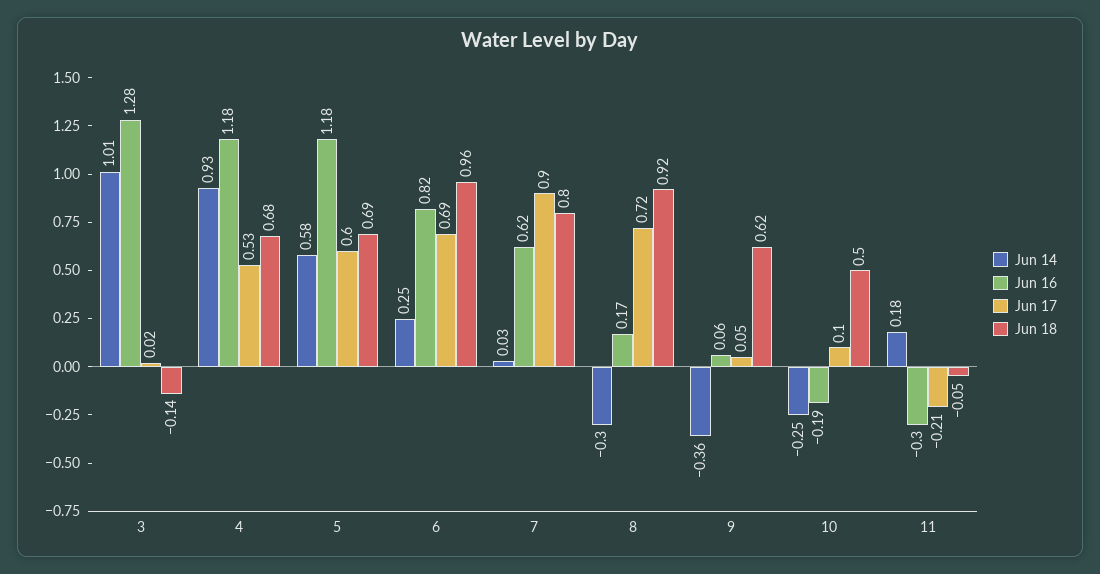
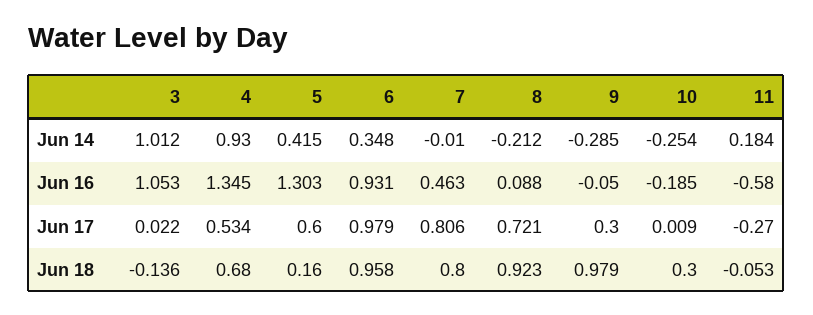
Jun 16, 3: 1.28 -> 1.053
Jun 16, 4: 1.18 -> 1.345
Jun 14, 5: 0.58 -> 0.415
Jun 16, 5: 1.18 -> 1.303
Jun 18, 5: 0.69 -> 0.16
Jun 14, 6: 0.25 -> 0.348
Jun 16, 6: 0.82 -> 0.931
Jun 17, 6: 0.69 -> 0.979
Jun 14, 7: 0.03 -> -0.01
Jun 16, 7: 0.62 -> 0.463
Jun 17, 7: 0.9 -> 0.806
Jun 14, 8: -0.3 -> -0.212
Jun 16, 8: 0.17 -> 0.088
Jun 14, 9: -0.36 -> -0.285
Jun 16, 9: 0.06 -> -0.05
Jun 17, 9: 0.05 -> 0.3
Jun 18, 9: 0.62 -> 0.979
Jun 17, 10: 0.1 -> 0.009
Jun 18, 10: 0.5 -> 0.3
Jun 16, 11: -0.3 -> -0.58
Jun 17, 11: -0.21 -> -0.27

